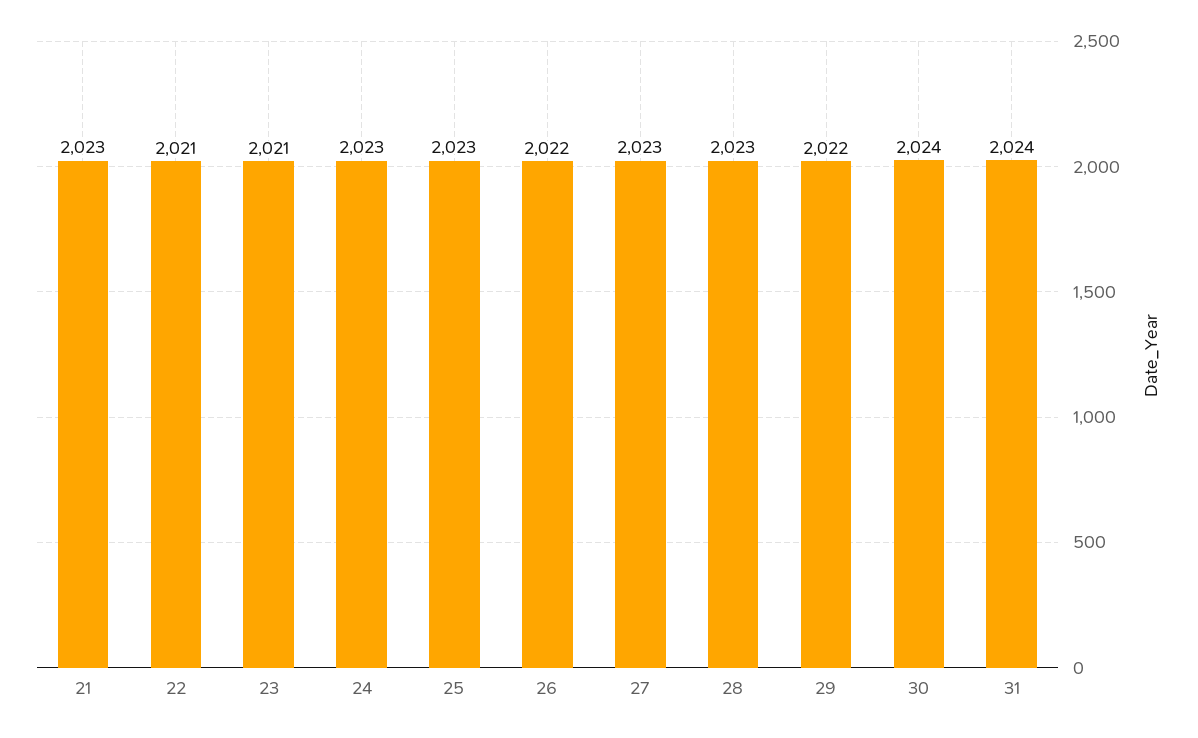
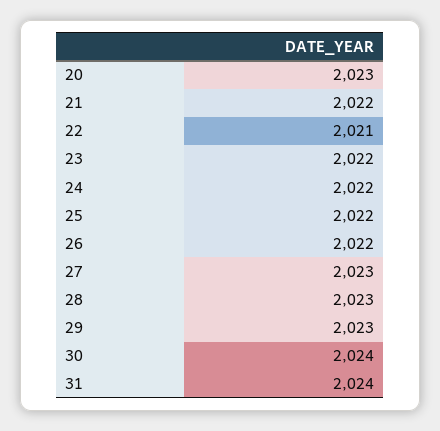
21: 2023 -> 2022
23: 2021 -> 2022
24: 2023 -> 2022
25: 2023 -> 2022
29: 2022 -> 2023
20: none -> 2023

